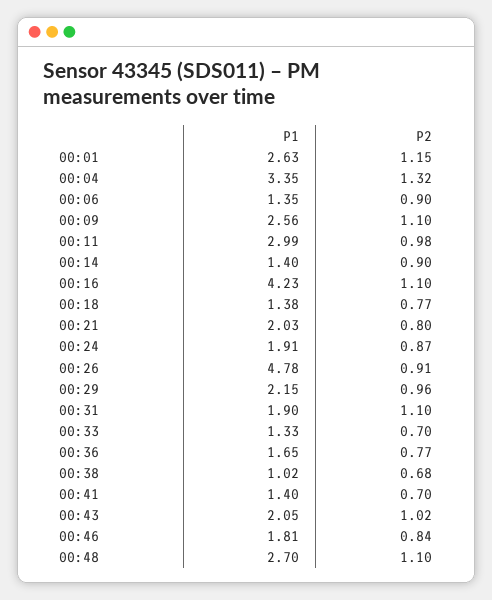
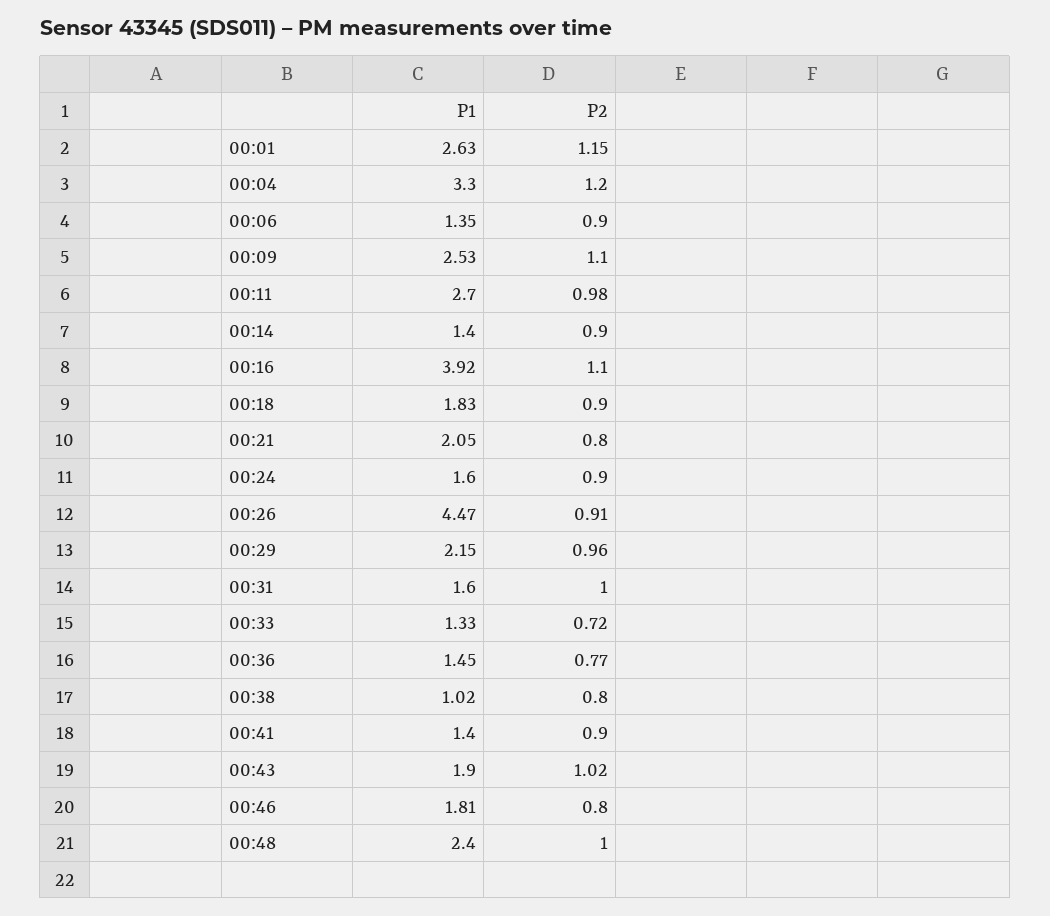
P1, 00:04: 3.35 -> 3.3
P2, 00:04: 1.32 -> 1.2
P1, 00:09: 2.56 -> 2.53
P1, 00:11: 2.99 -> 2.7
P1, 00:16: 4.23 -> 3.92
P1, 00:18: 1.38 -> 1.83
P2, 00:18: 0.77 -> 0.9
P1, 00:21: 2.03 -> 2.05
P1, 00:24: 1.91 -> 1.6
P2, 00:24: 0.87 -> 0.9
P1, 00:26: 4.78 -> 4.47
P1, 00:31: 1.9 -> 1.6
P2, 00:31: 1.1 -> 1
P2, 00:33: 0.7 -> 0.72
P1, 00:36: 1.65 -> 1.45
P2, 00:38: 0.68 -> 0.8
P2, 00:41: 0.7 -> 0.9
P1, 00:43: 2.05 -> 1.9
P2, 00:46: 0.84 -> 0.8
P1, 00:48: 2.7 -> 2.4
P2, 00:48: 1.1 -> 1

